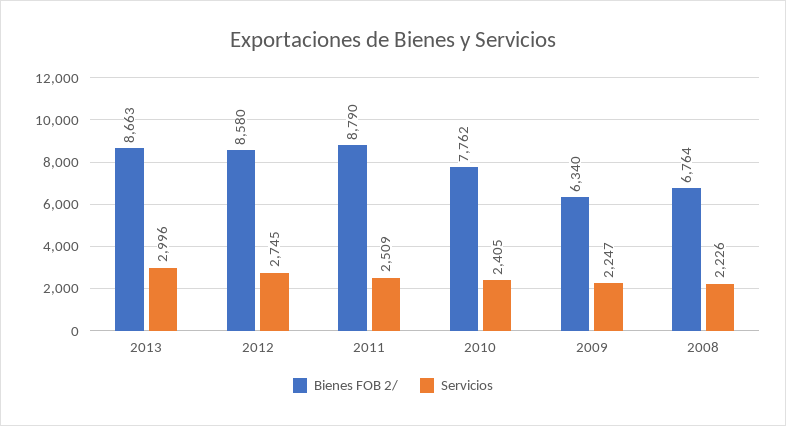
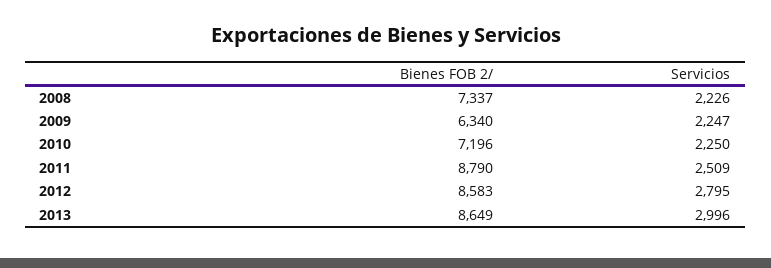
Bienes FOB 2/, 2013: 8663 -> 8649
Bienes FOB 2/, 2012: 8580 -> 8583
Servicios, 2012: 2745 -> 2795
Bienes FOB 2/, 2010: 7762 -> 7196
Servicios, 2010: 2405 -> 2250
Bienes FOB 2/, 2008: 6764 -> 7337

